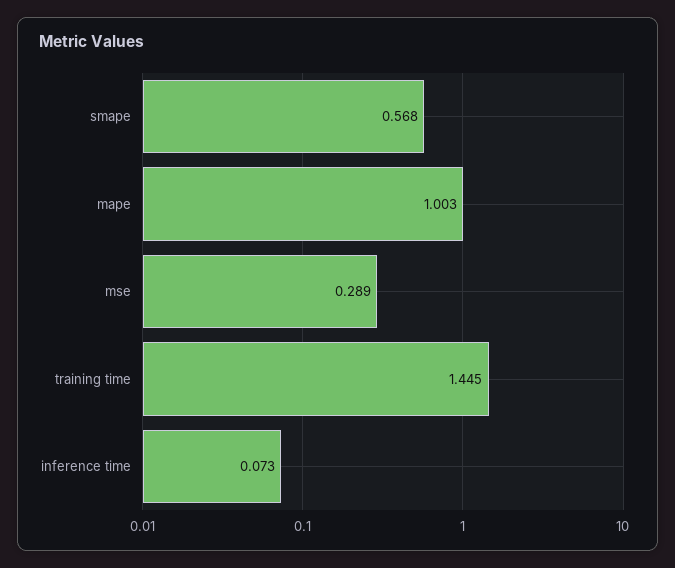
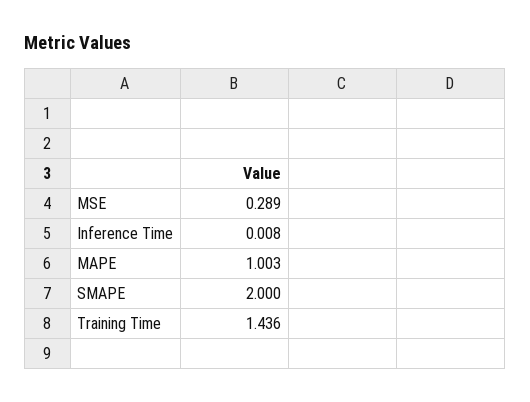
smape: 0.568 -> 2
training time: 1.445 -> 1.436
inference time: 0.073 -> 0.008

